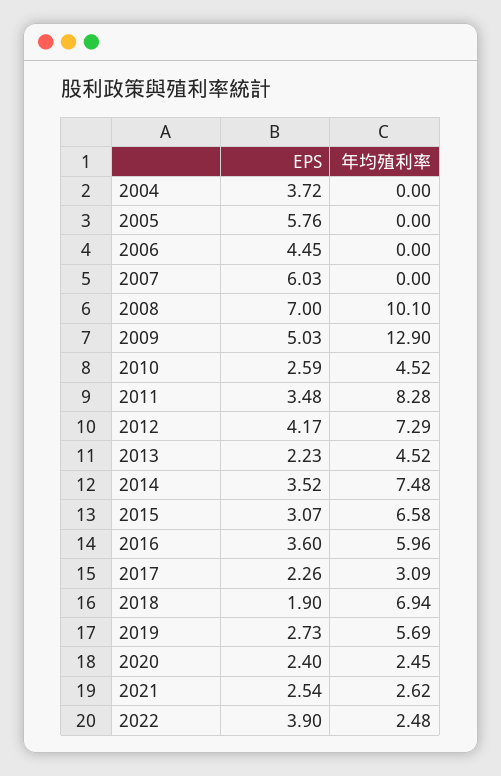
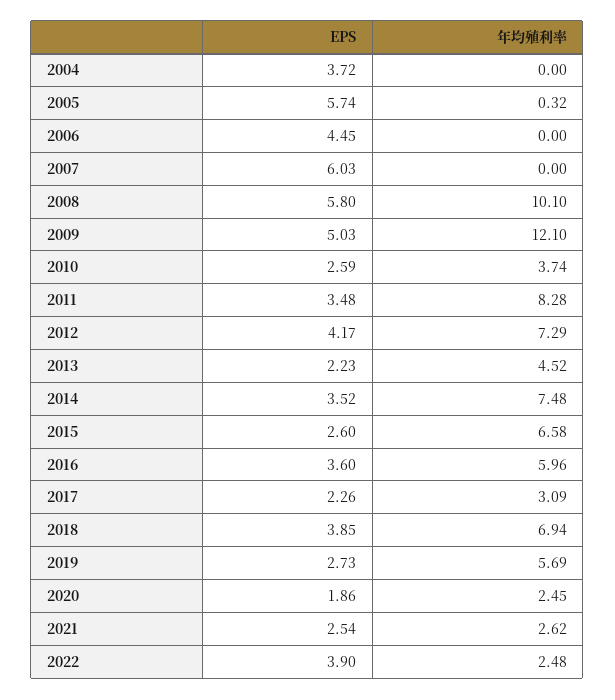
EPS, 2005: 5.76 -> 5.74
年均殖利率, 2005: 0 -> 0.32
EPS, 2008: 7 -> 5.8
年均殖利率, 2009: 12.9 -> 12.1
年均殖利率, 2010: 4.52 -> 3.74
EPS, 2015: 3.07 -> 2.6
EPS, 2018: 1.9 -> 3.85
EPS, 2020: 2.4 -> 1.86

